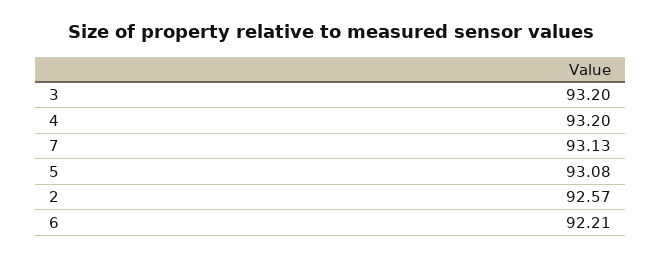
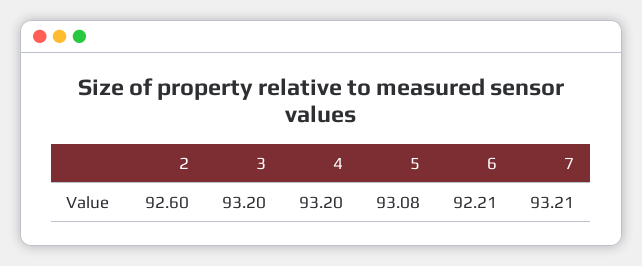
7: 93.13 -> 93.21
2: 92.57 -> 92.6

